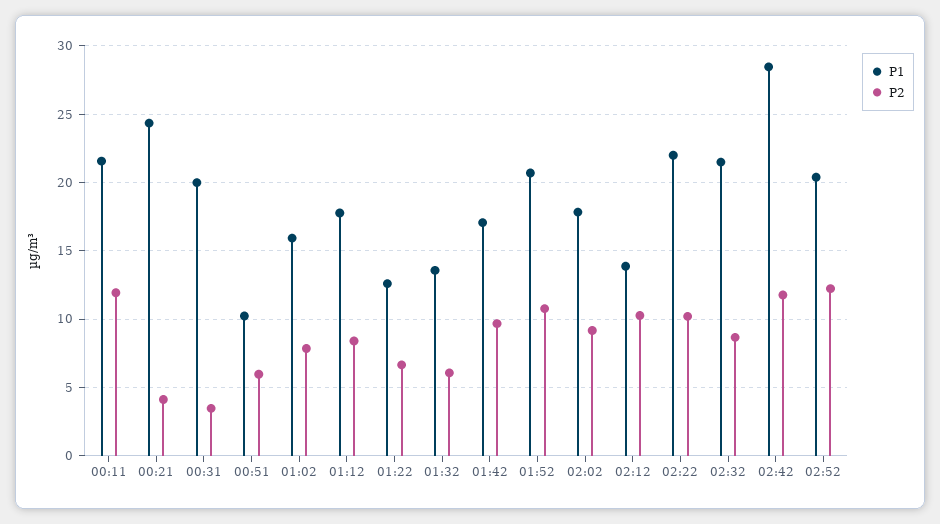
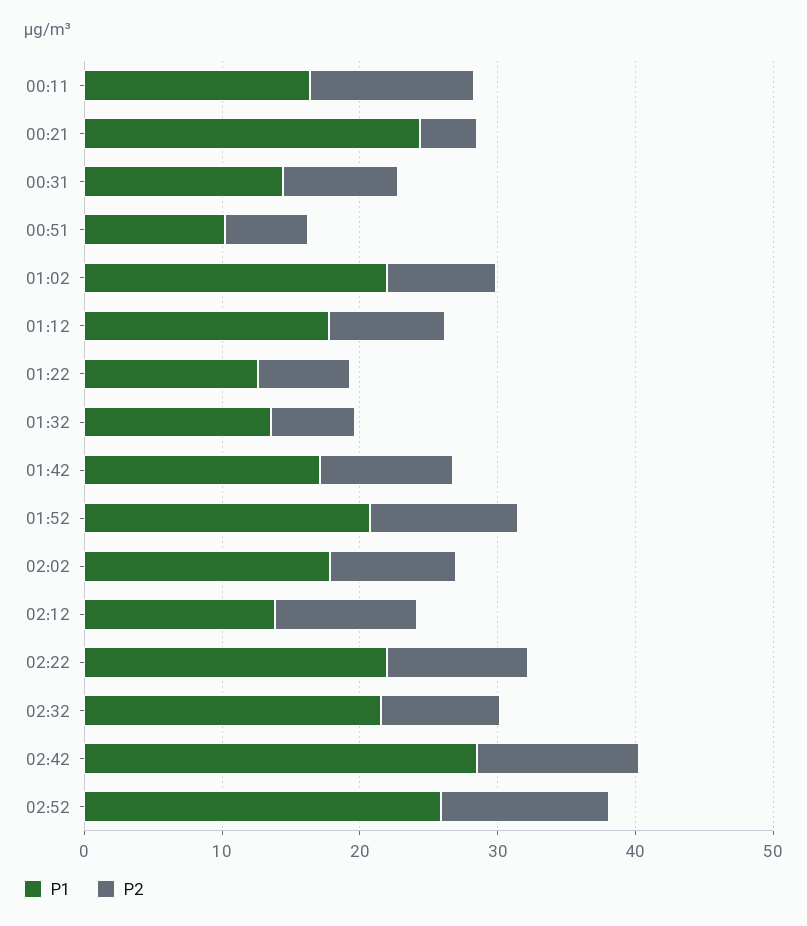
P1, 00:11: 21.5 -> 16
P1, 00:31: 20 -> 14
P2, 00:31: 3.5 -> 8
P1, 01:02: 16 -> 22
P1, 02:52: 20.5 -> 26

